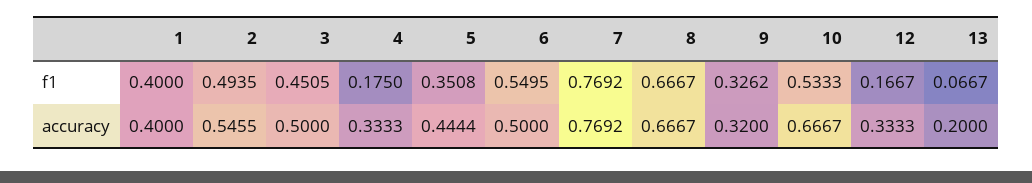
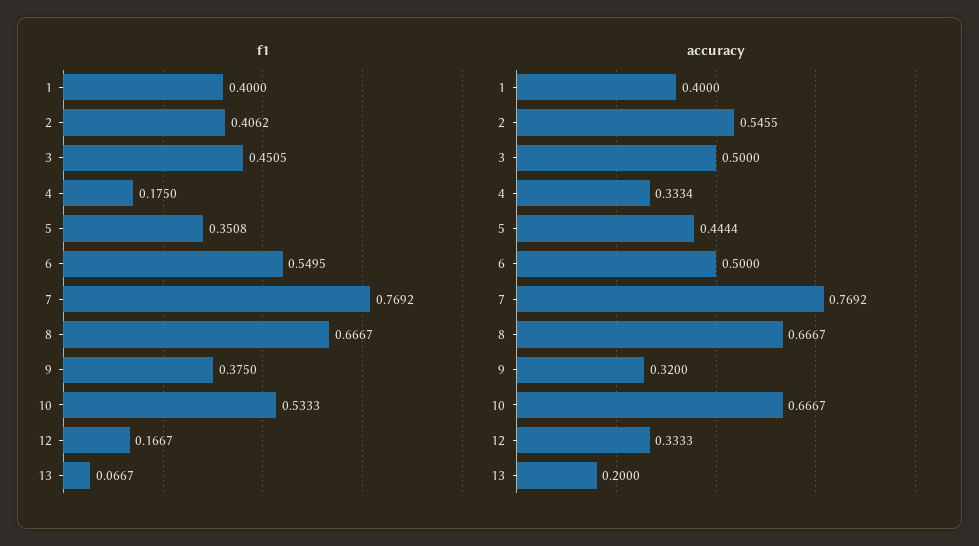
f1, 2: 0.4935 -> 0.4062
f1, 9: 0.3262 -> 0.375
accuracy, 4: 0.3333 -> 0.3334

